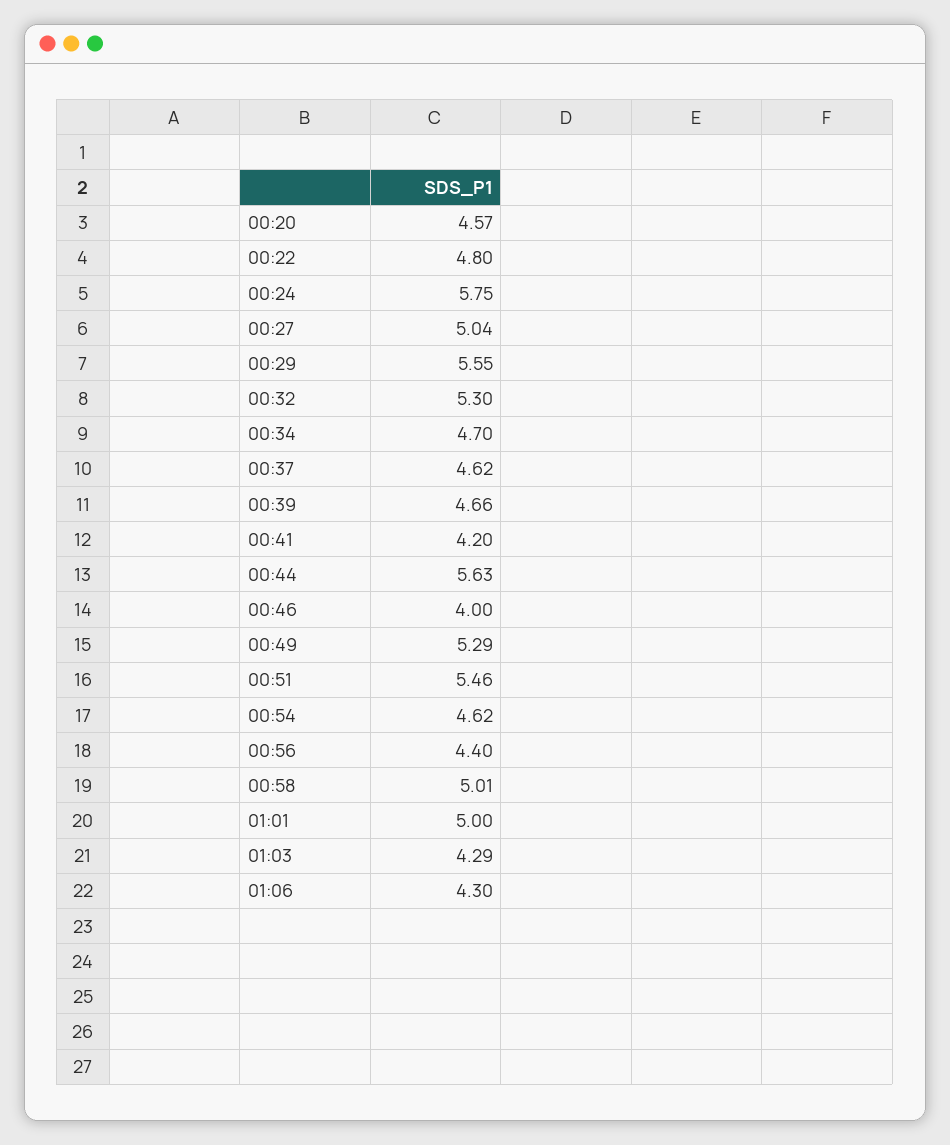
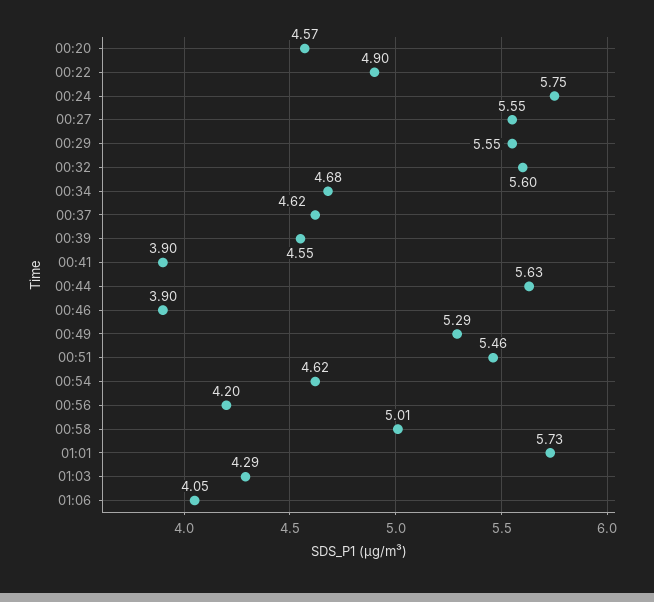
00:22: 4.8 -> 4.9
00:27: 5.04 -> 5.55
00:32: 5.3 -> 5.6
00:34: 4.7 -> 4.68
00:39: 4.66 -> 4.55
00:41: 4.2 -> 3.9
00:46: 4 -> 3.9
00:56: 4.4 -> 4.2
01:01: 5 -> 5.73
01:06: 4.3 -> 4.05

